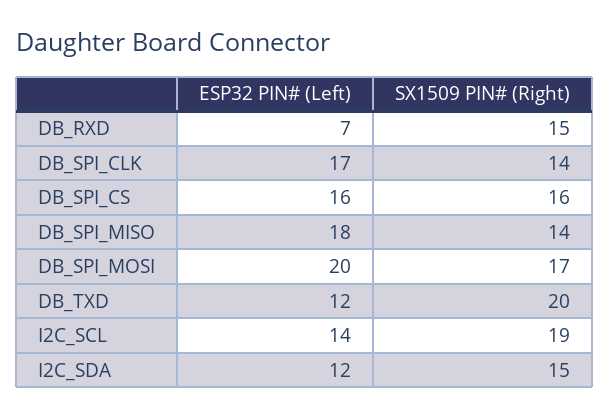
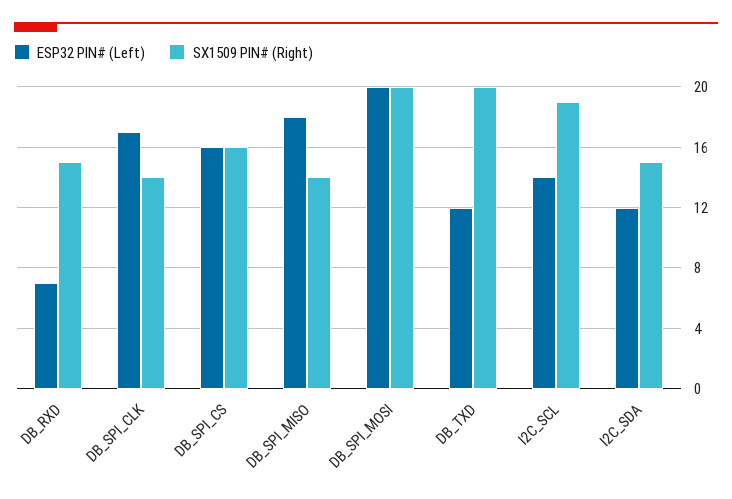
SX1509 PIN# (Right), DB_SPI_MOSI: 17 -> 20

